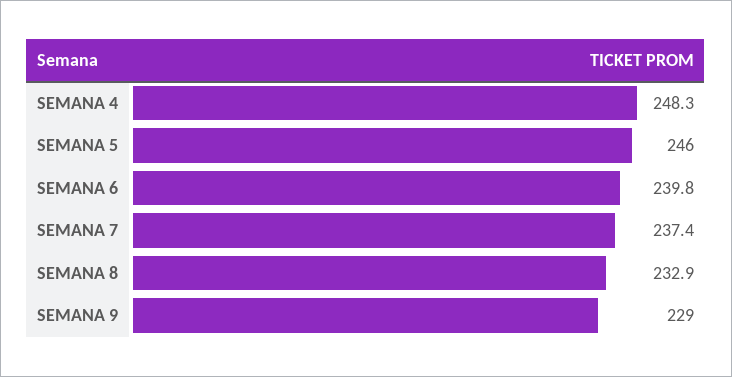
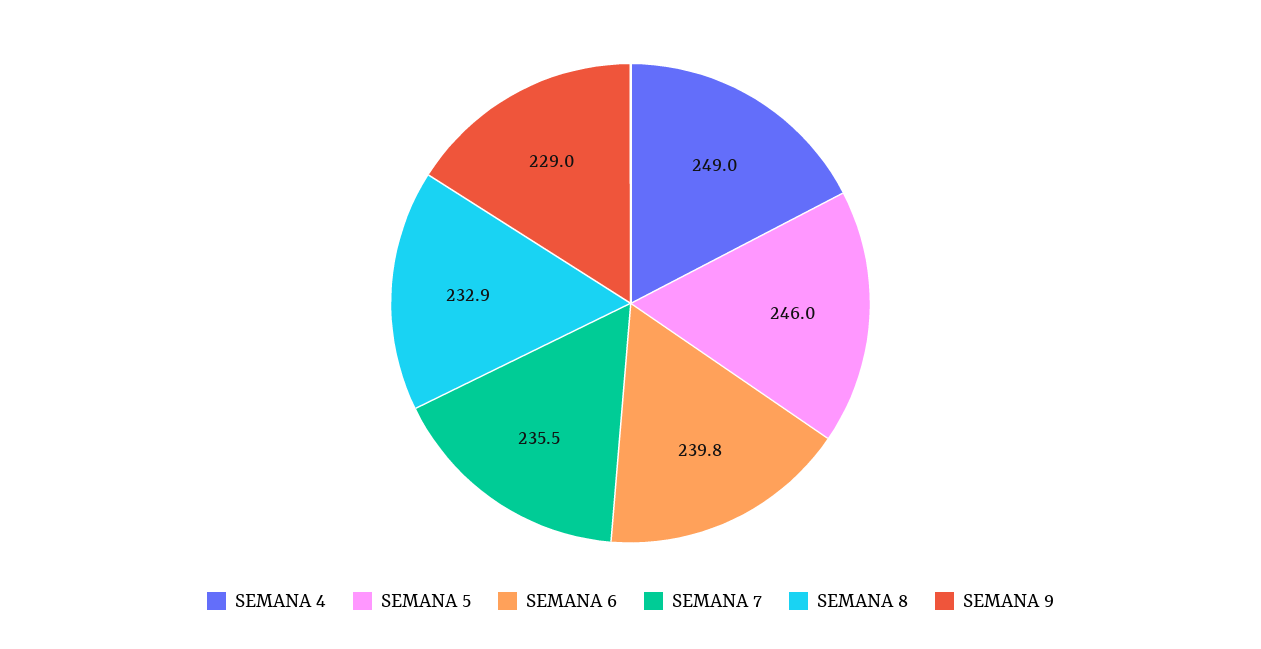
SEMANA 4: 248.3 -> 249
SEMANA 7: 237.4 -> 235.5

